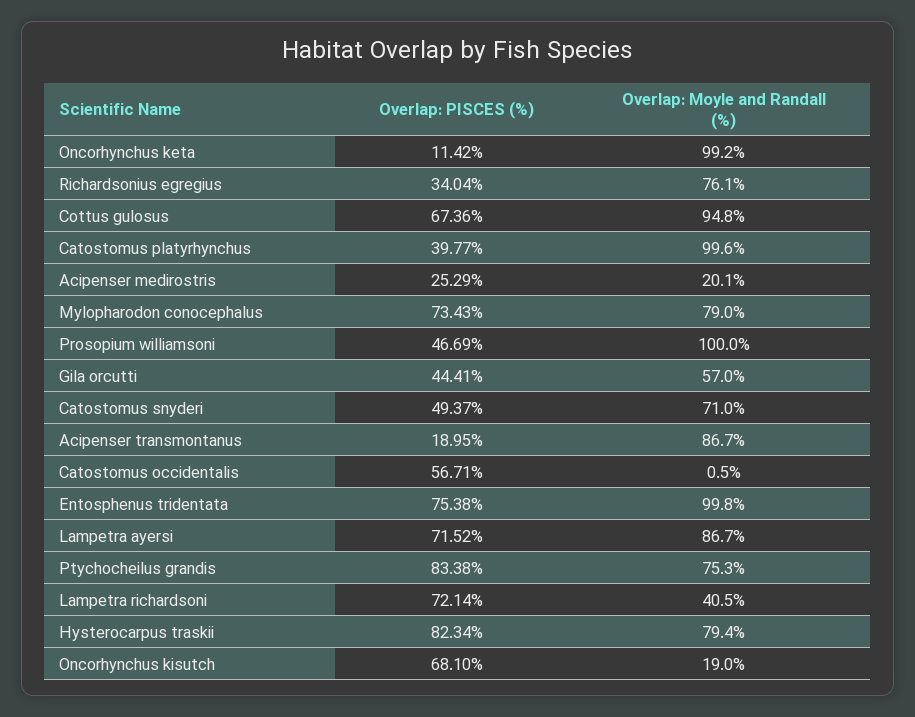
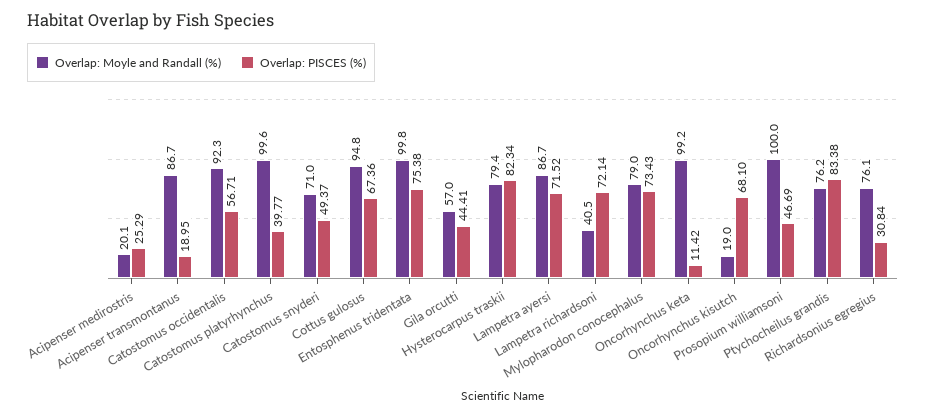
Overlap: PISCES (%), Richardsonius egregius: 34.04 -> 30.84
Overlap: Moyle and Randall (%), Catostomus occidentalis: 0.5 -> 92.3
Overlap: Moyle and Randall (%), Ptychocheilus grandis: 75.3 -> 76.2

